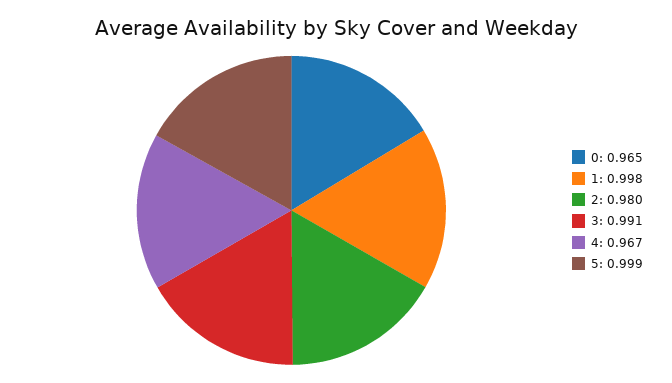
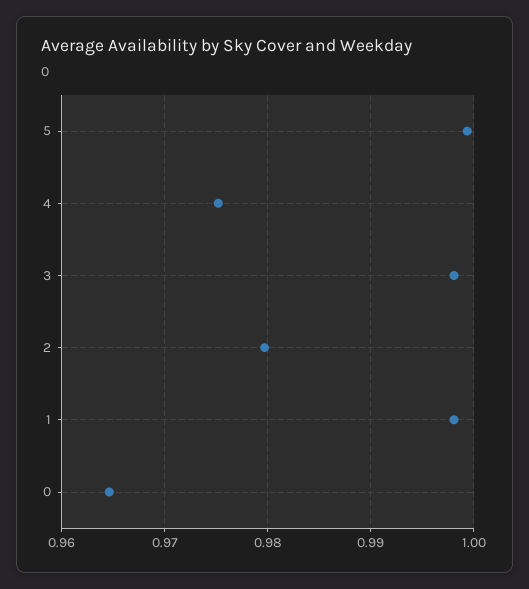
3: 0.991 -> 0.998
4: 0.967 -> 0.975

